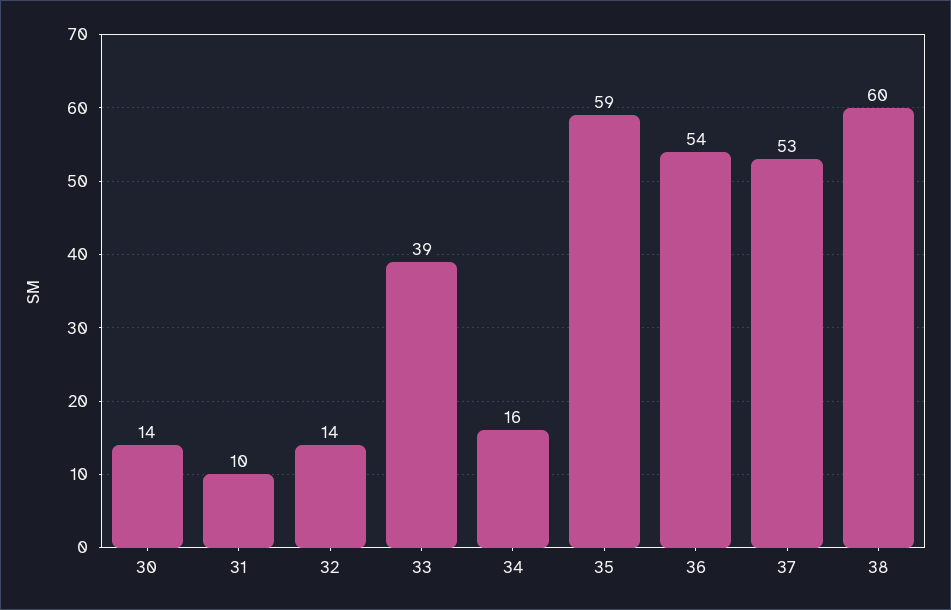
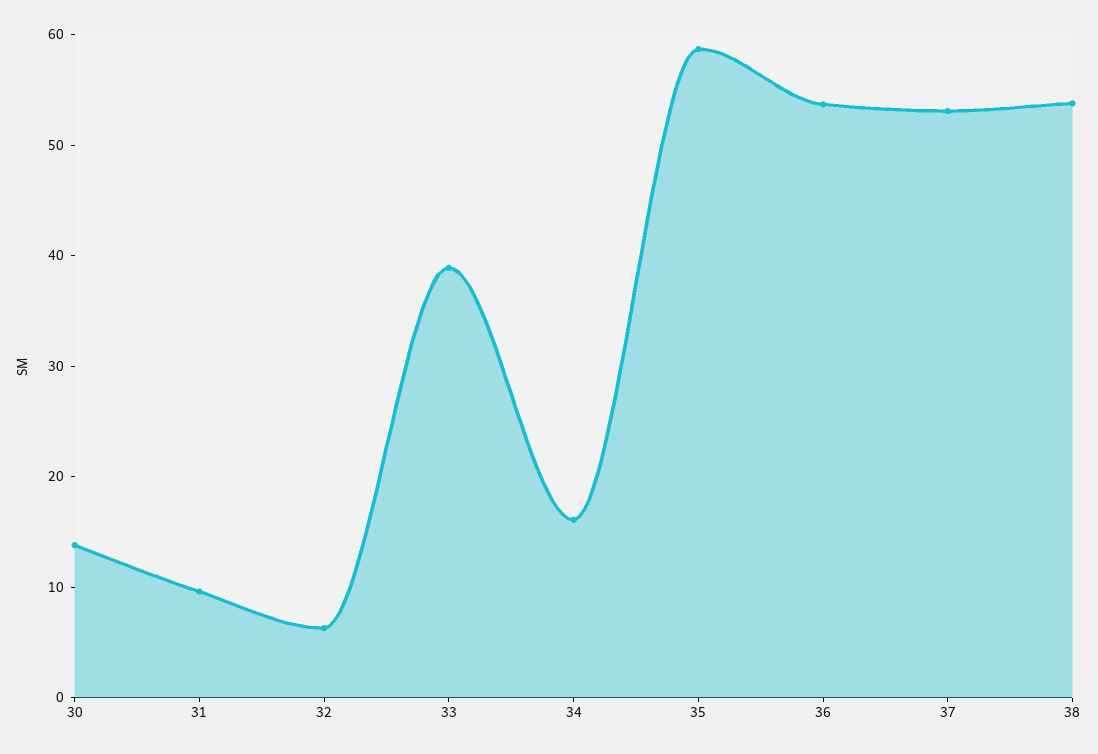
32: 14 -> 6
38: 60 -> 54

